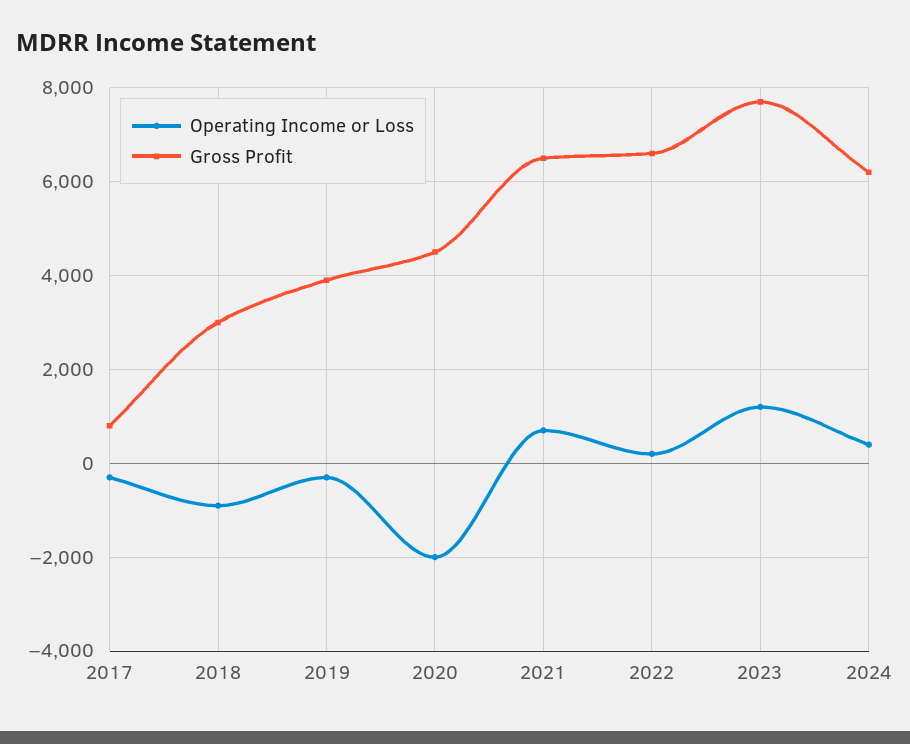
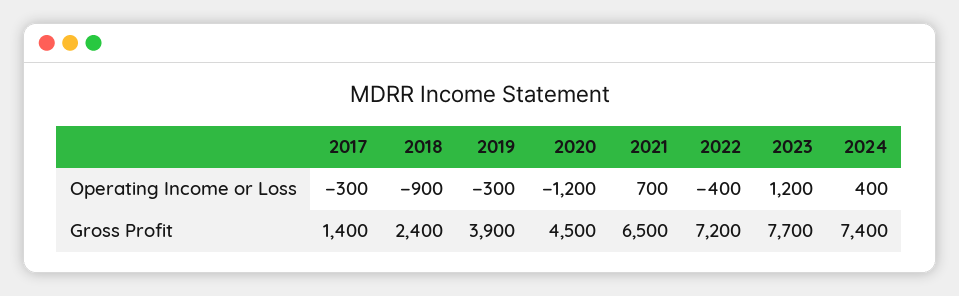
Gross Profit, 2017: 800 -> 1400
Gross Profit, 2018: 3000 -> 2400
Operating Income or Loss, 2020: -2000 -> -1200
Operating Income or Loss, 2022: 200 -> -400
Gross Profit, 2022: 6600 -> 7200
Gross Profit, 2024: 6200 -> 7400

